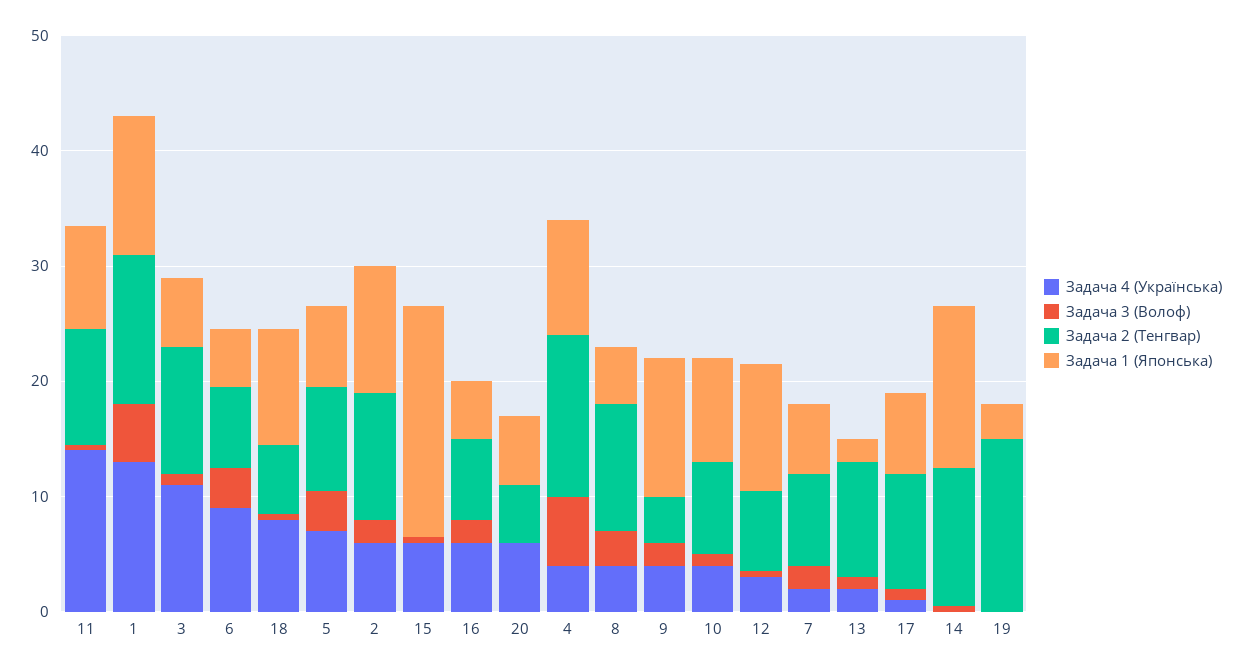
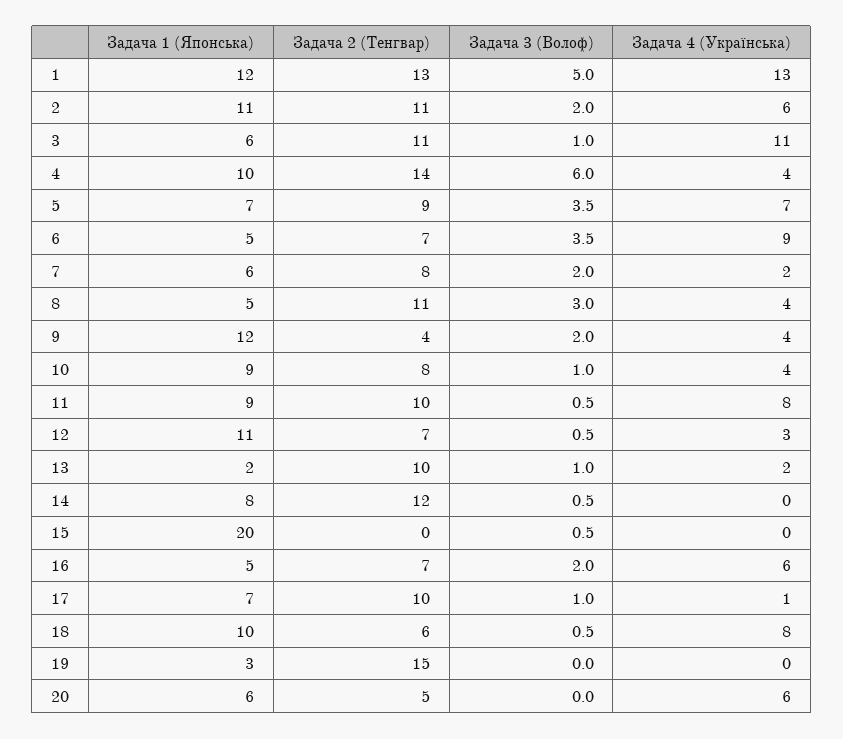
Задача 4 (Українська), 11: 14 -> 8
Задача 4 (Українська), 15: 6 -> 0
Задача 1 (Японська), 14: 14 -> 8

